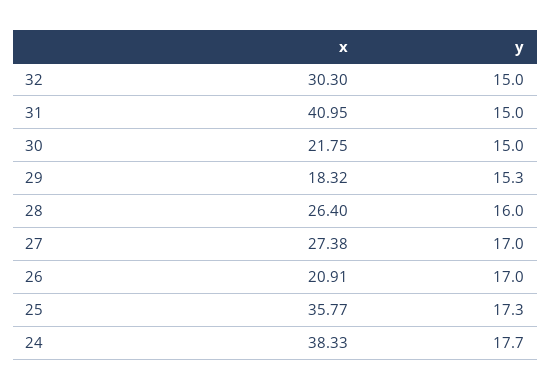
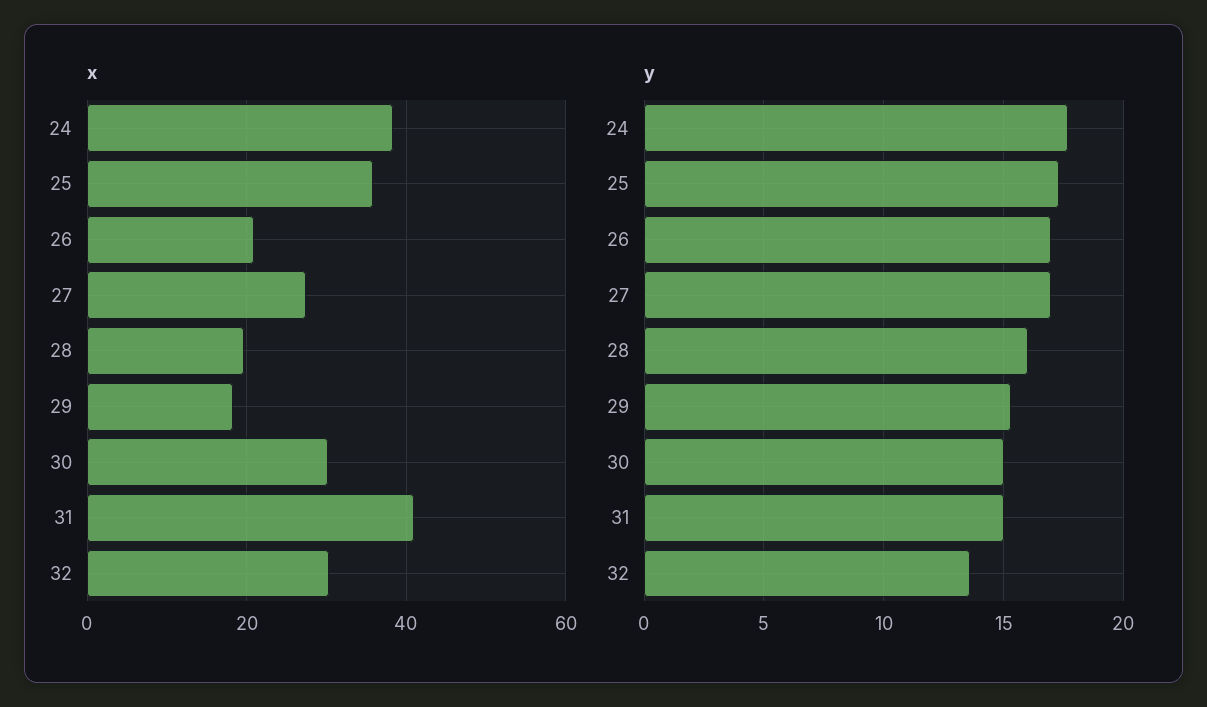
y, 32: 15 -> 13.5
x, 30: 21.75 -> 30
x, 28: 26.4 -> 20

